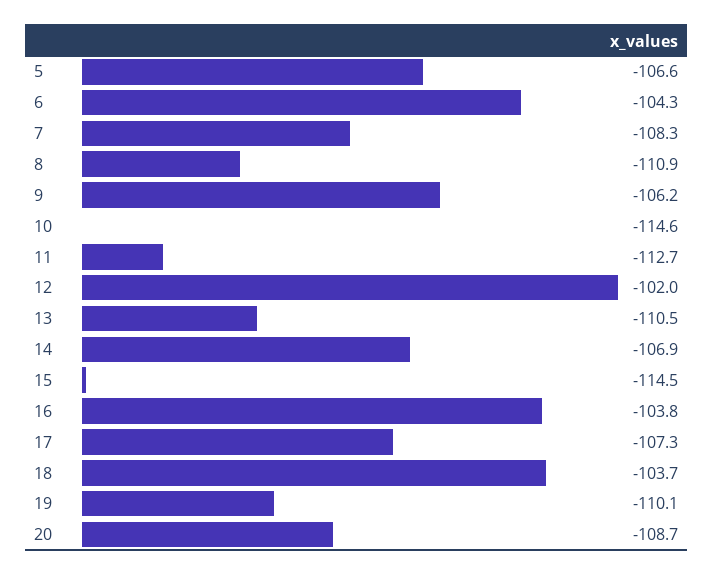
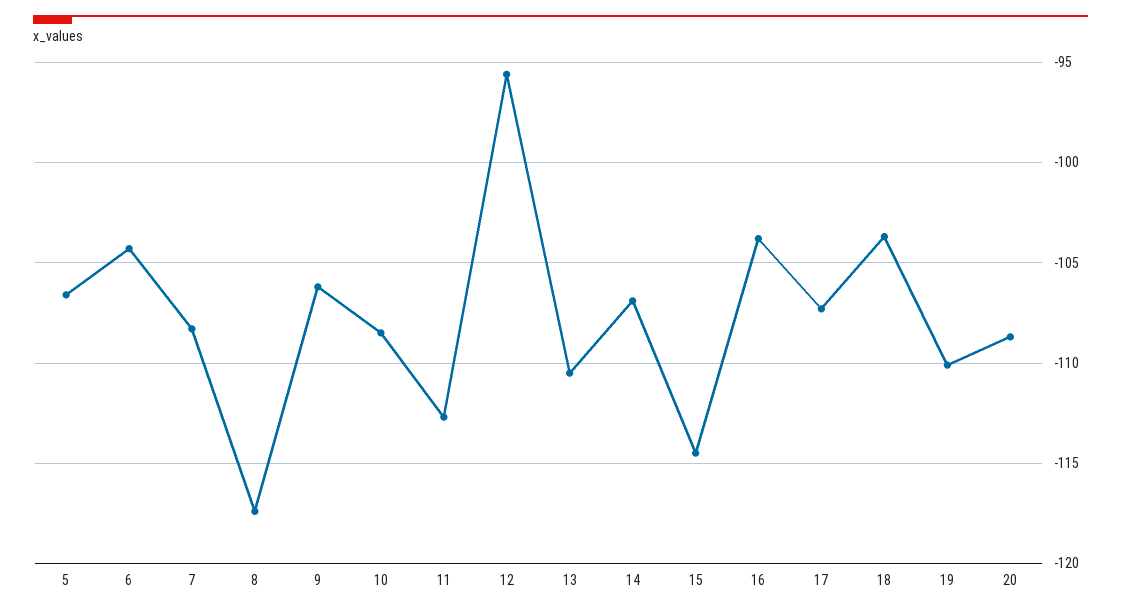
8: -110.9 -> -117.5
10: -114.6 -> -108.5
12: -102 -> -95.5

